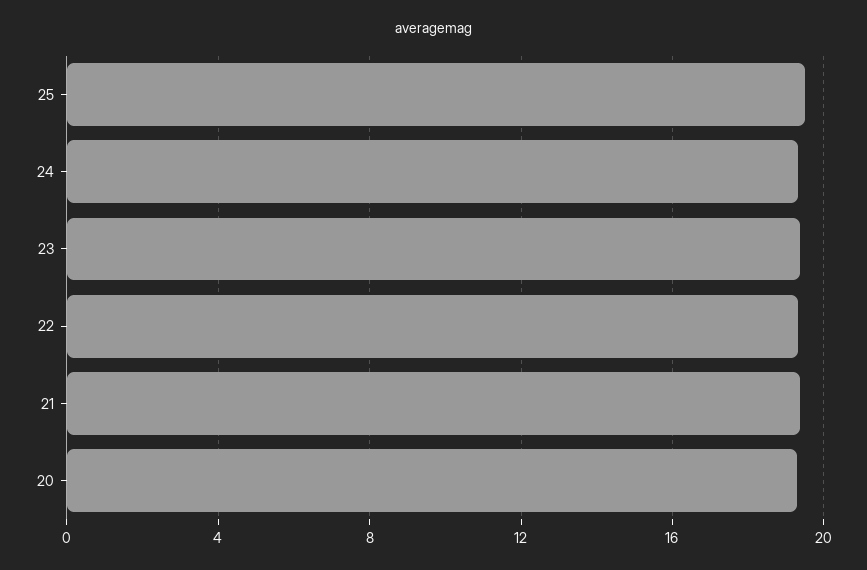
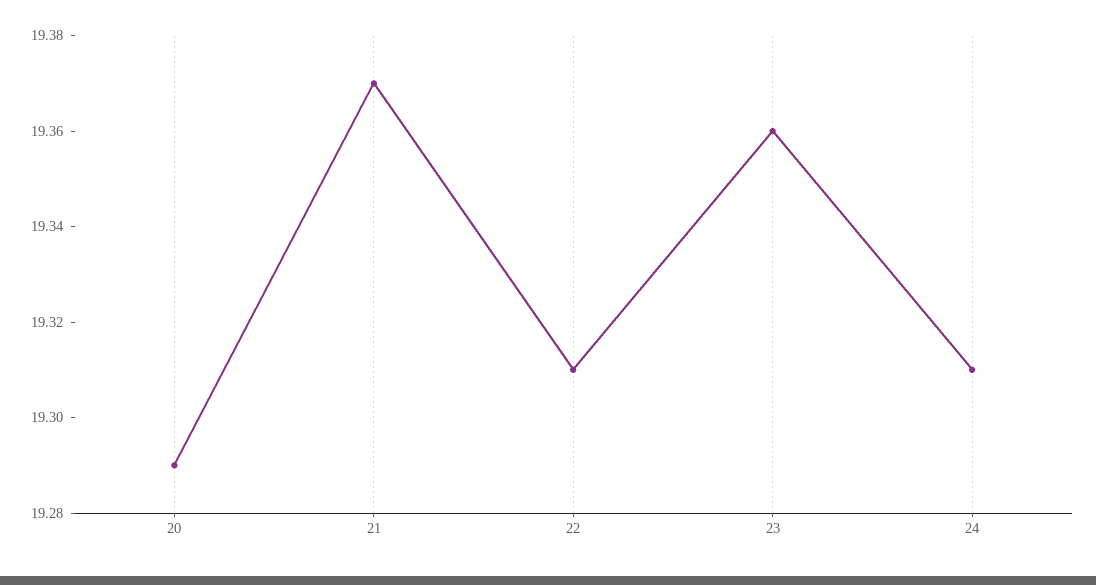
25: 19.5 -> none

